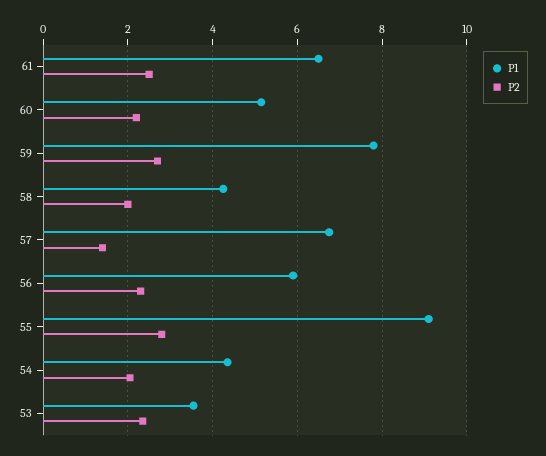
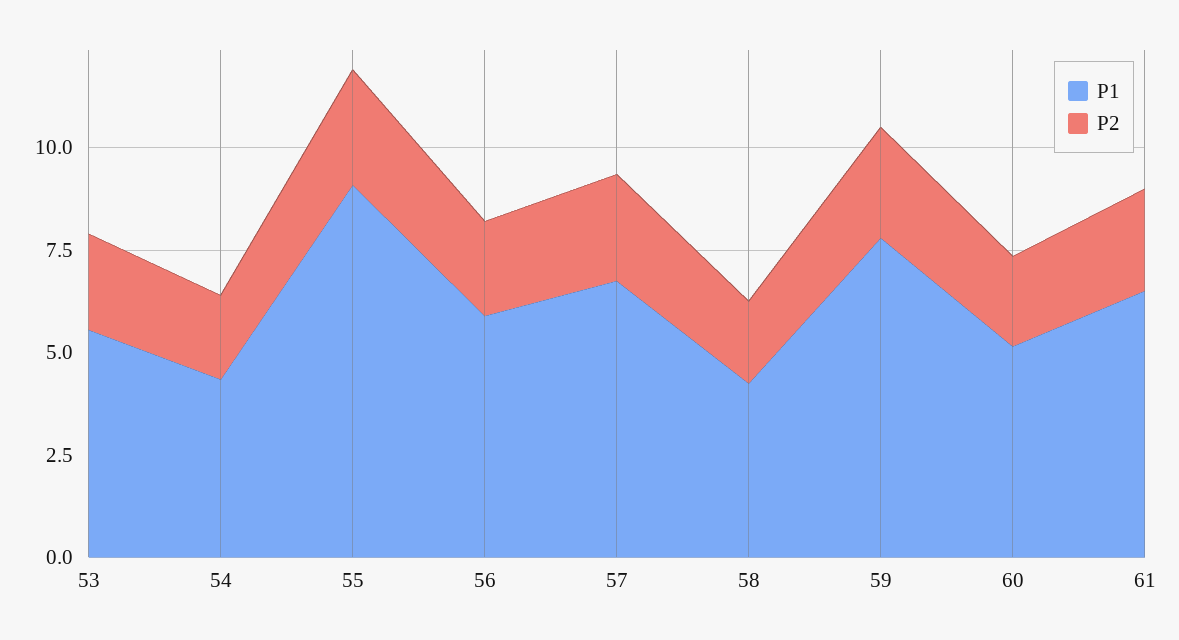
P2, 57: 1.4 -> 2.5
P1, 53: 3.6 -> 5.5

